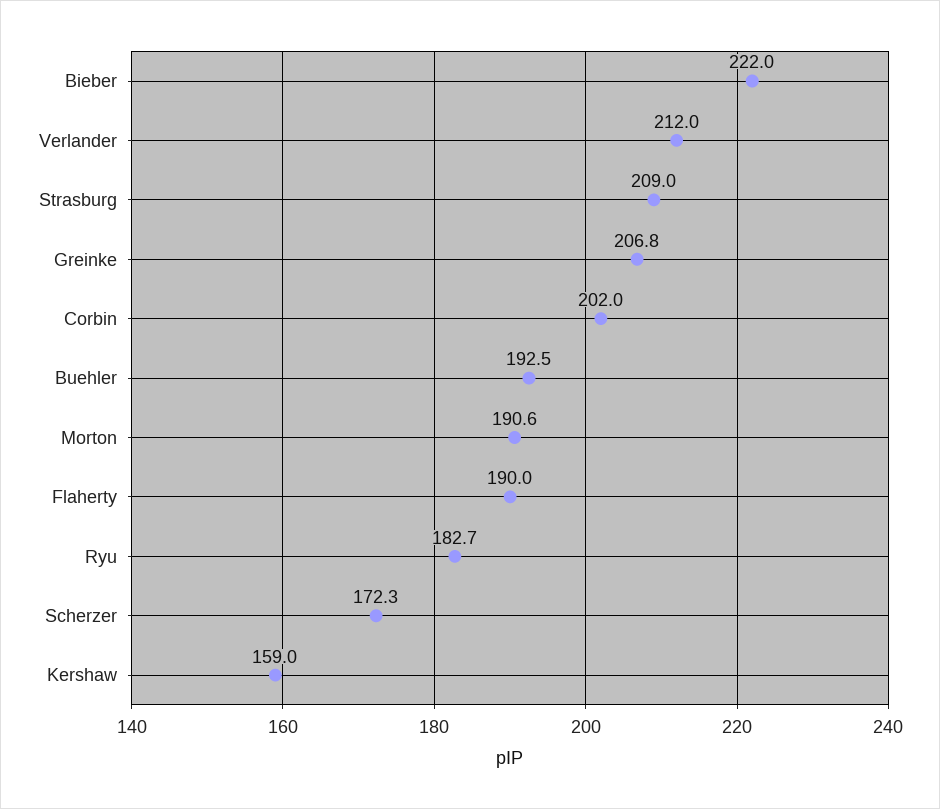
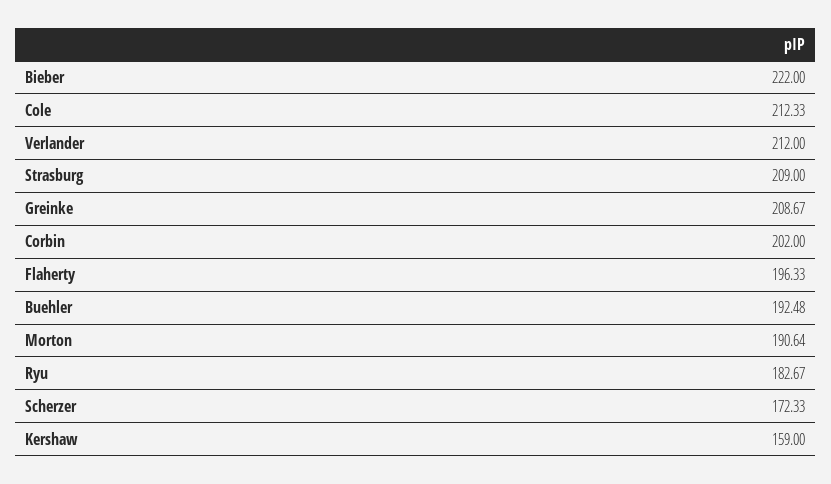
Greinke: 206.8 -> 208.67
Flaherty: 190 -> 196.33
Cole: none -> 212.33

